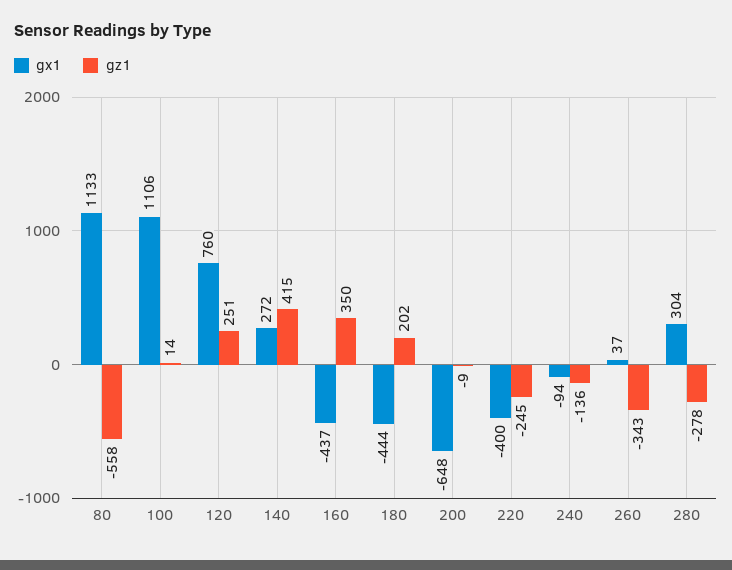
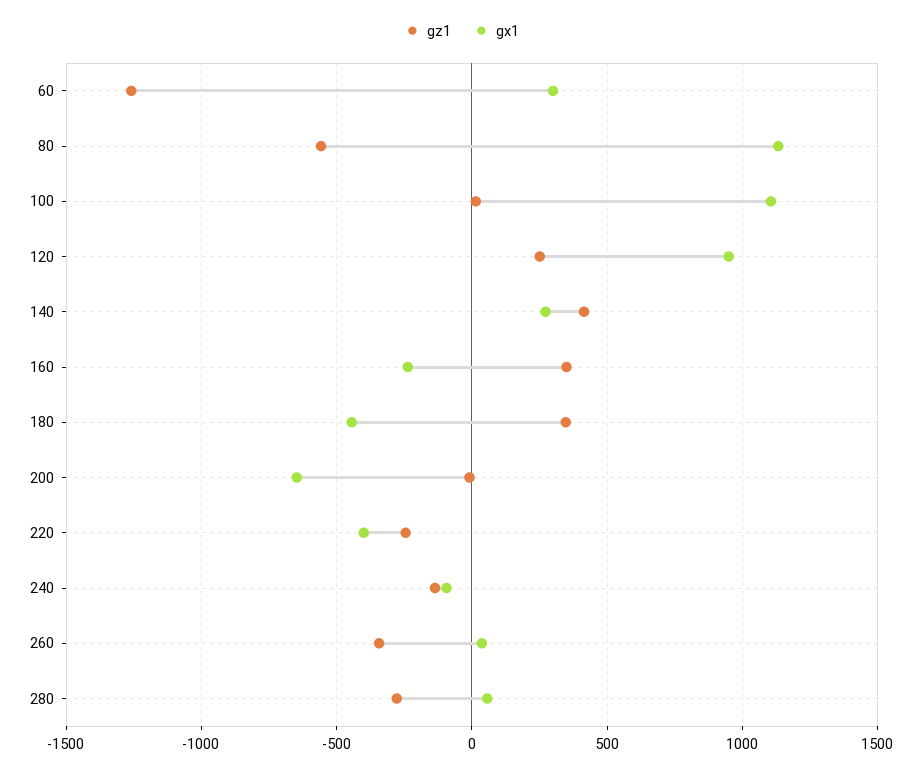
gx1, 120: 760 -> 950
gx1, 160: -437 -> -250
gz1, 180: 202 -> 350
gx1, 280: 304 -> 50
gz1, 60: none -> -1250
gx1, 60: none -> 300

